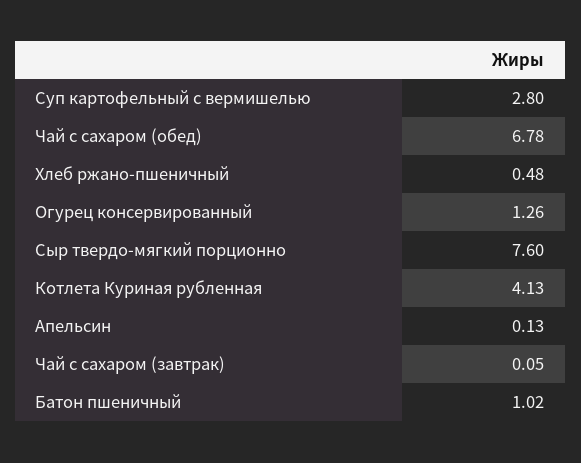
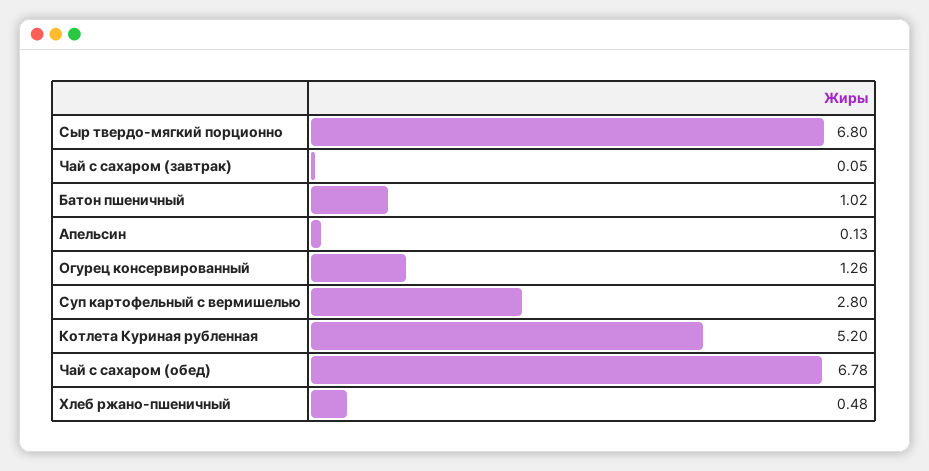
Сыр твердо-мягкий порционно: 7.6 -> 6.8
Котлета Куриная рубленная: 4.13 -> 5.2

